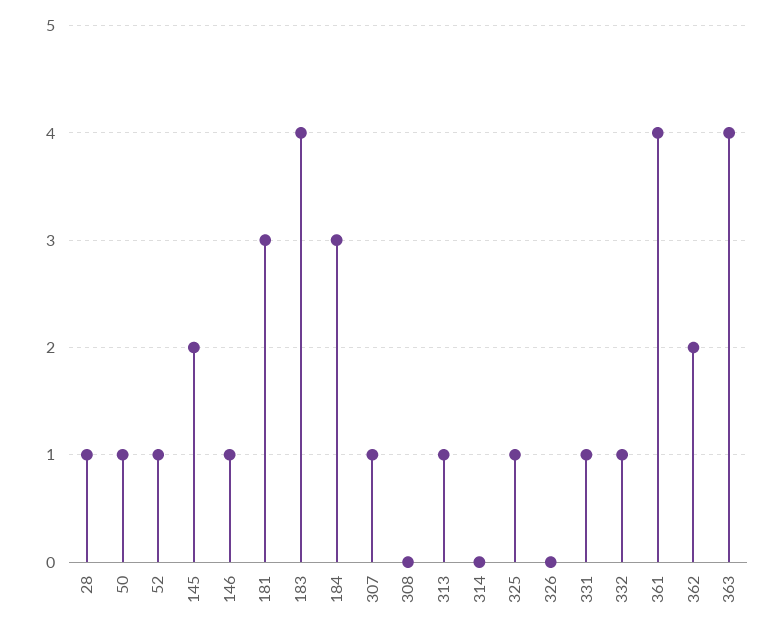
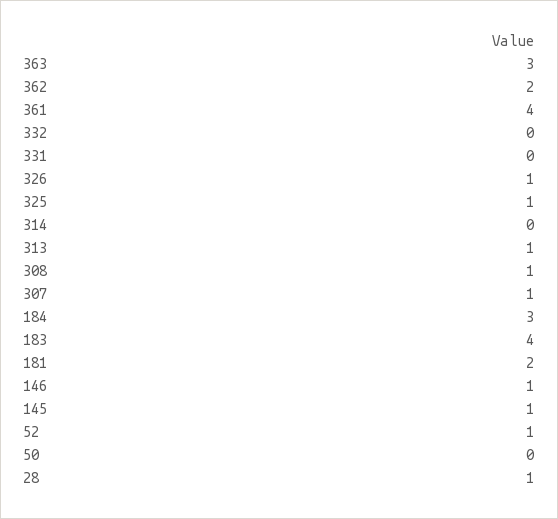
50: 1 -> 0
145: 2 -> 1
181: 3 -> 2
308: 0 -> 1
326: 0 -> 1
331: 1 -> 0
332: 1 -> 0
363: 4 -> 3

